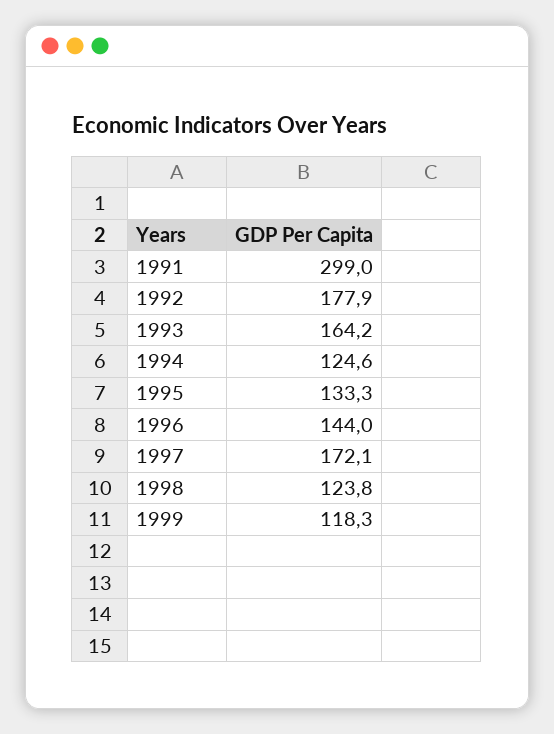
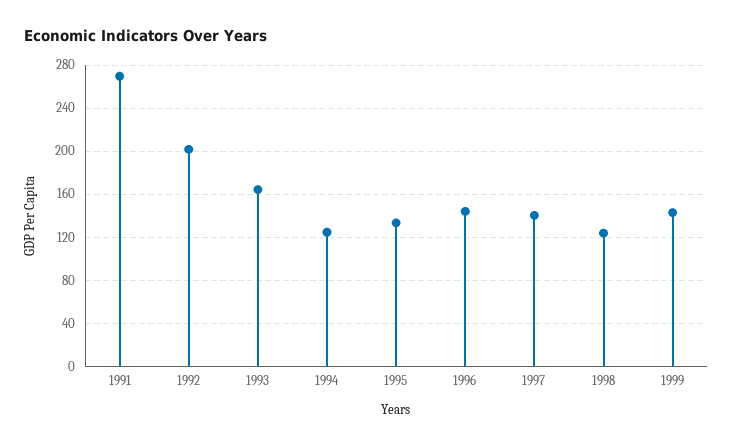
1991: 299 -> 270
1992: 177.9 -> 200
1997: 172.1 -> 140
1999: 118.3 -> 140

